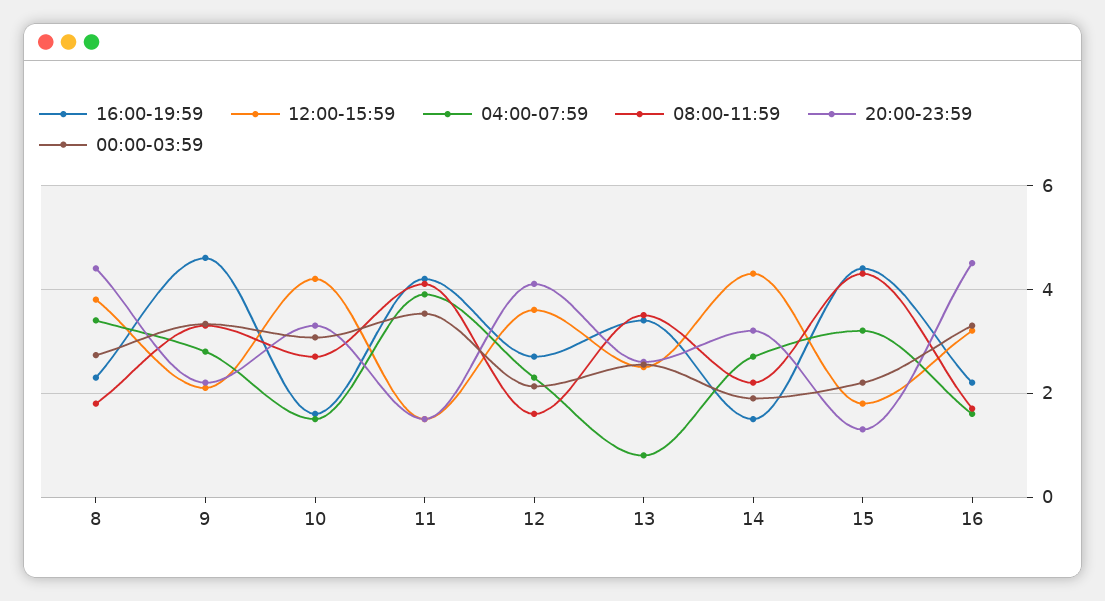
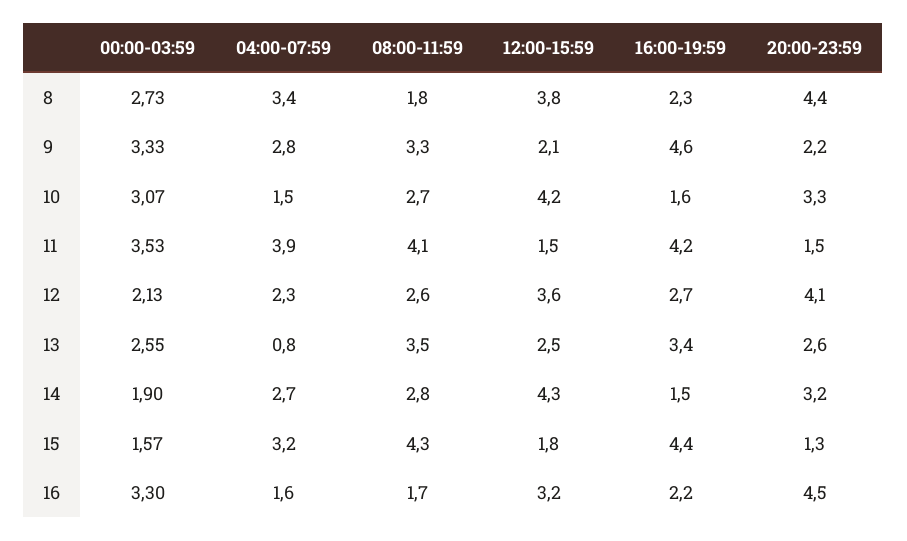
08:00-11:59, 12: 1.6 -> 2.6
08:00-11:59, 14: 2.2 -> 2.8
00:00-03:59, 15: 2.2 -> 1.57

